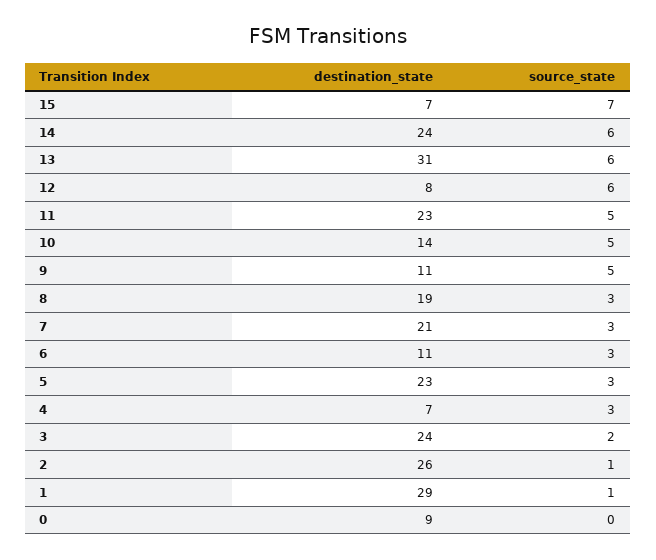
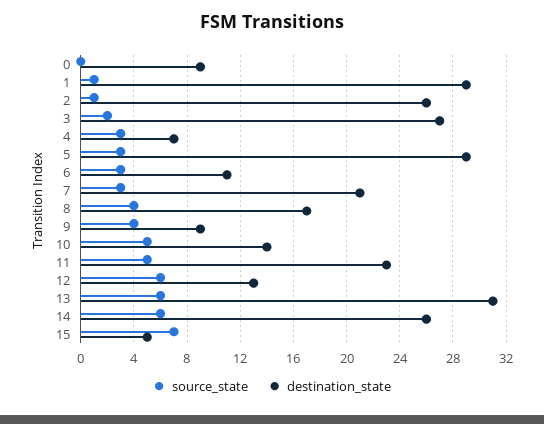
destination_state, 15: 7 -> 5
destination_state, 14: 24 -> 26
destination_state, 12: 8 -> 13
destination_state, 9: 11 -> 9
source_state, 9: 5 -> 4
destination_state, 8: 19 -> 17
source_state, 8: 3 -> 4
destination_state, 5: 23 -> 29
destination_state, 3: 24 -> 27

